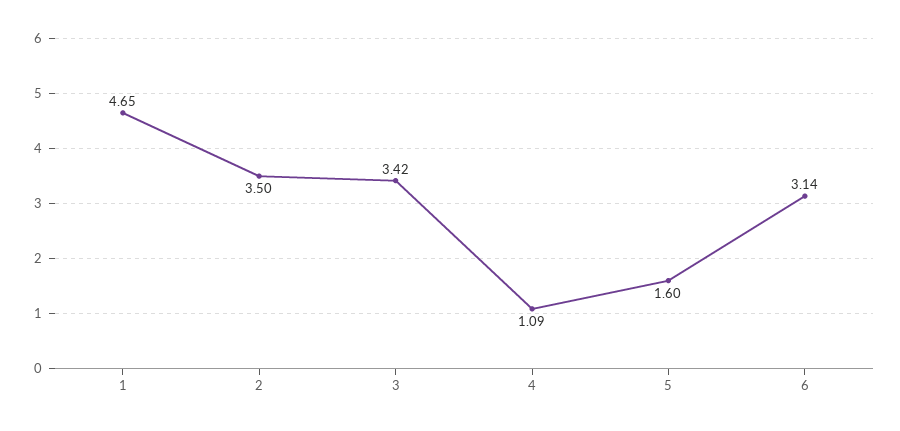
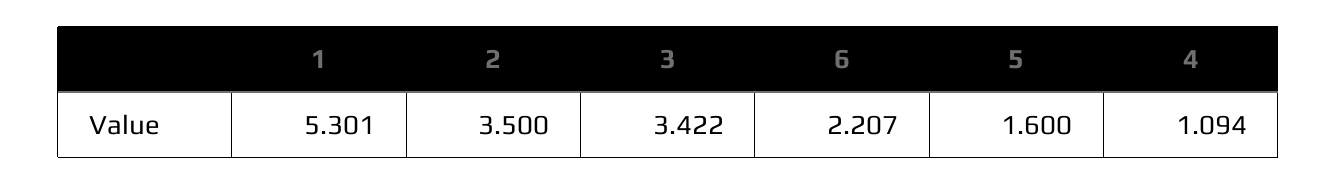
1: 4.65 -> 5.301
6: 3.14 -> 2.207

